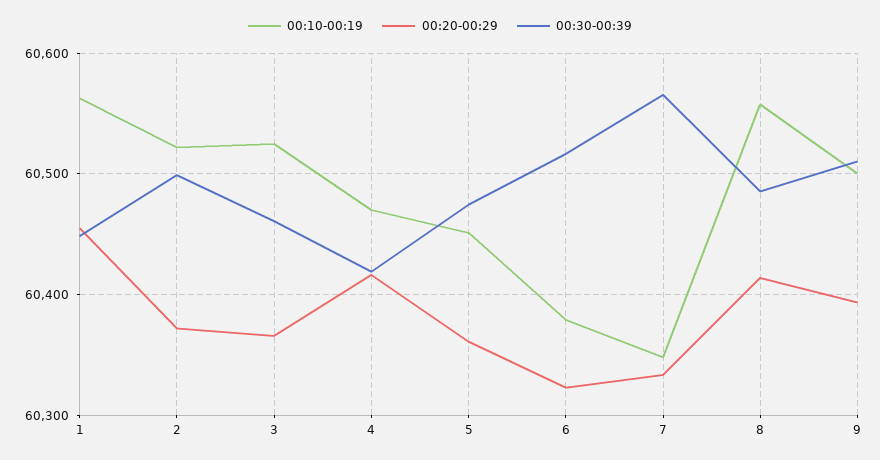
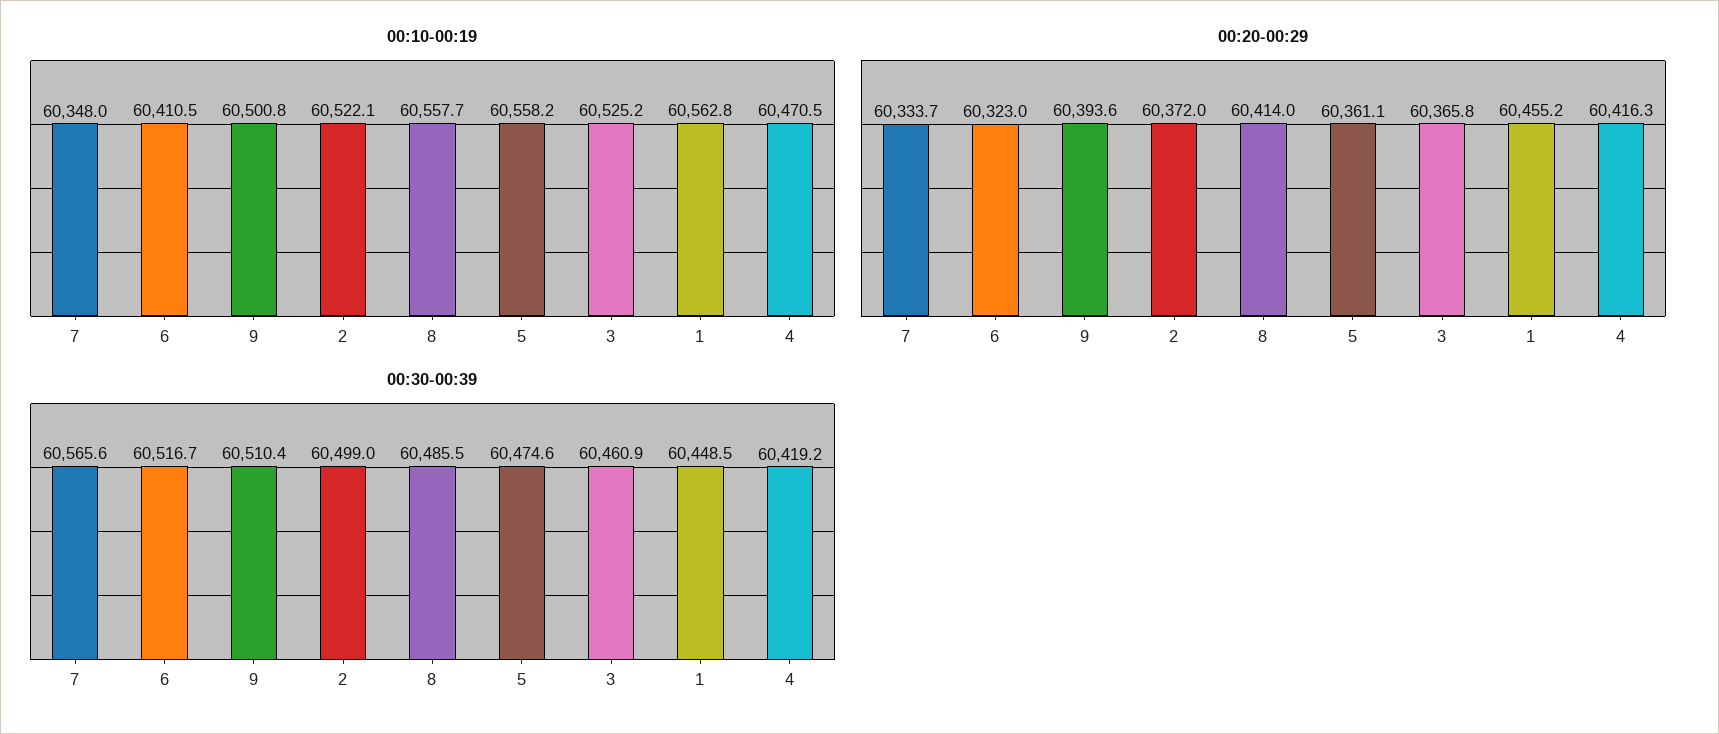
00:10-00:19, 5: 60450 -> 60558.2
00:10-00:19, 6: 60380 -> 60410.5

